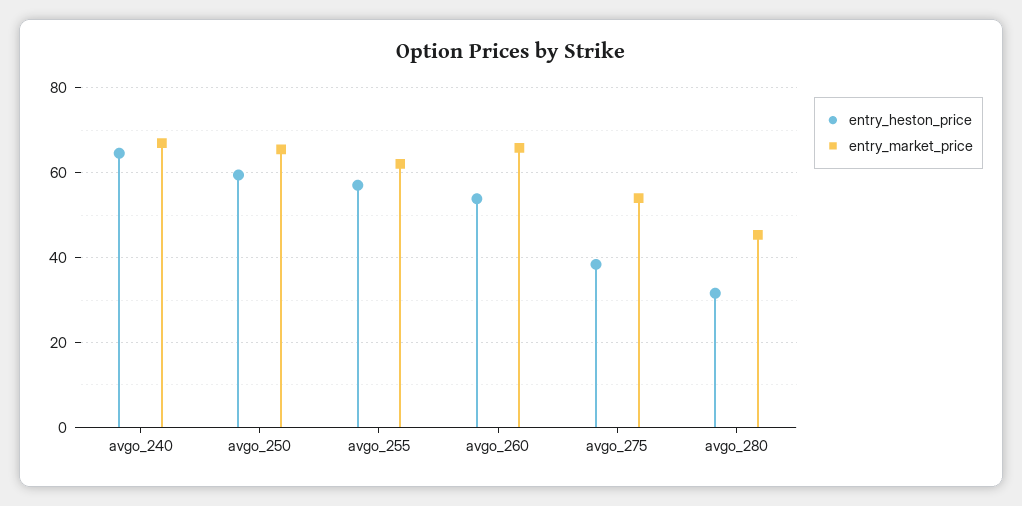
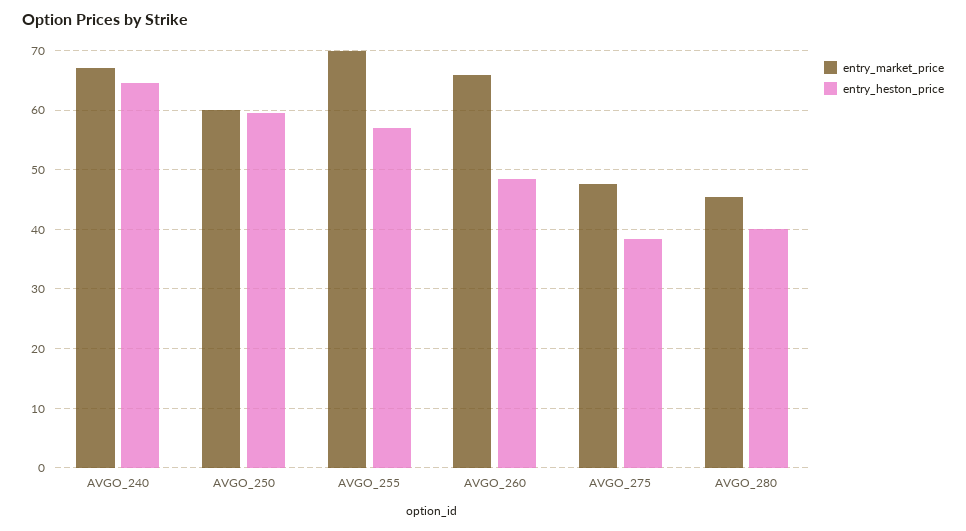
entry_market_price, avgo_250: 66 -> 60
entry_market_price, avgo_255: 62 -> 70
entry_heston_price, avgo_260: 54 -> 48
entry_market_price, avgo_275: 54 -> 48
entry_heston_price, avgo_280: 32 -> 40

